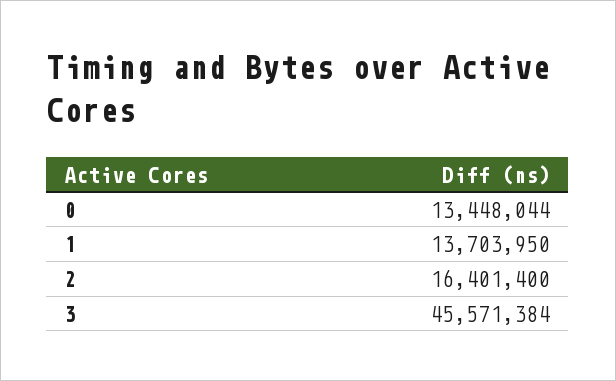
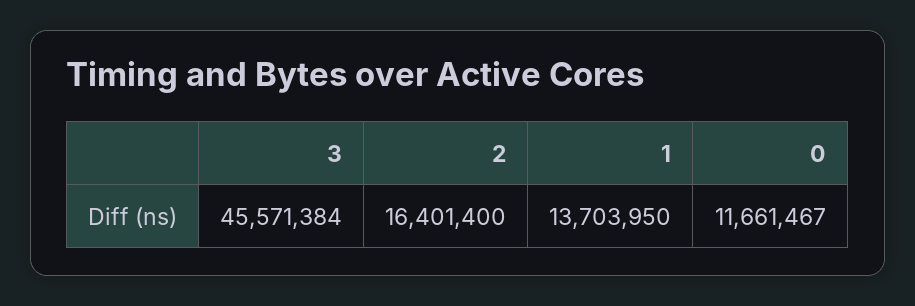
0: 13448044 -> 11661467

